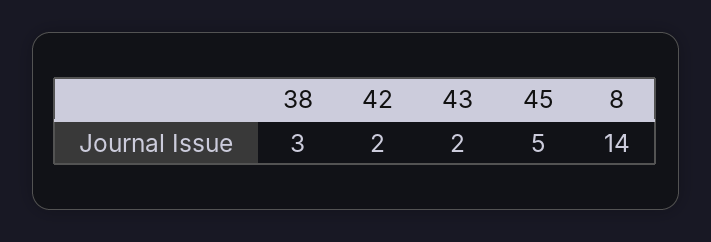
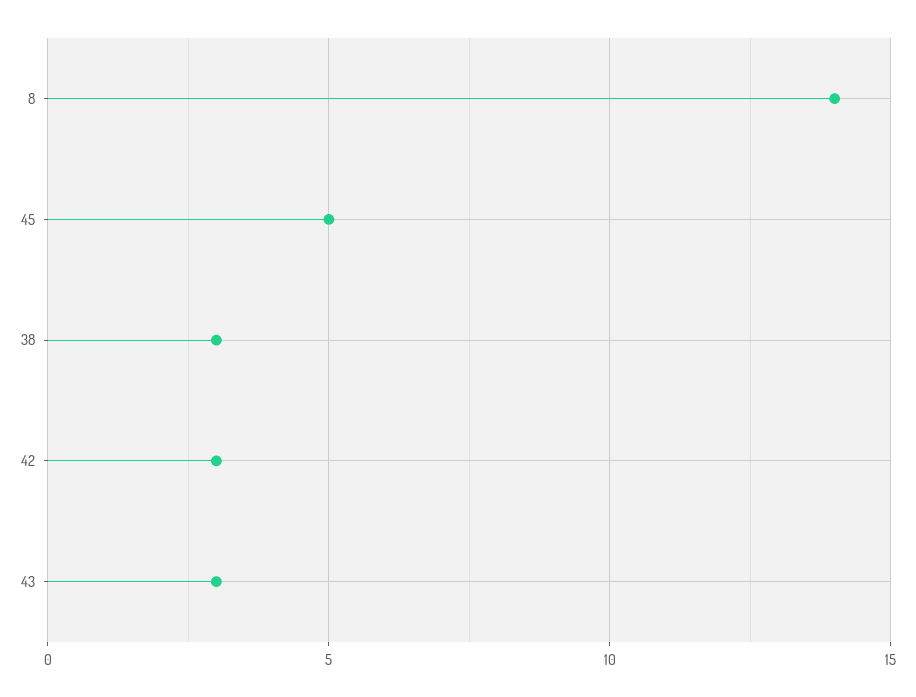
42: 2 -> 3
43: 2 -> 3

